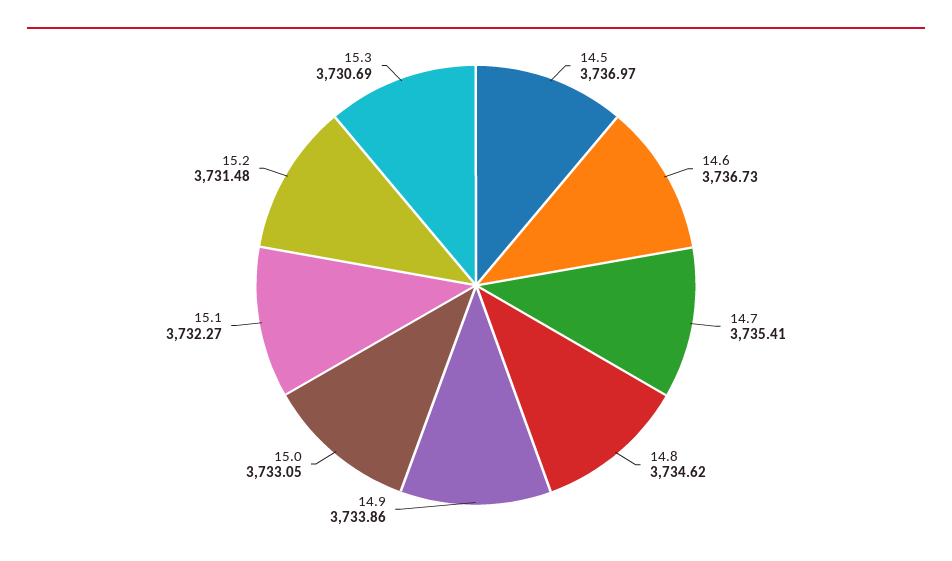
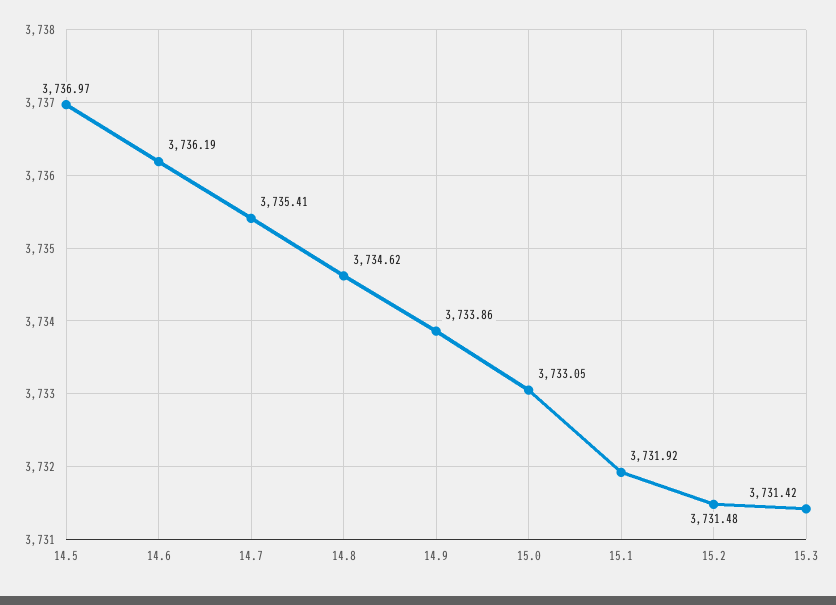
14.6: 3736.73 -> 3736.19
15.1: 3732.27 -> 3731.92
15.3: 3730.69 -> 3731.42

